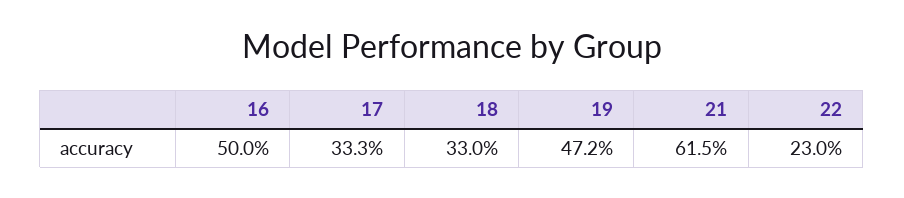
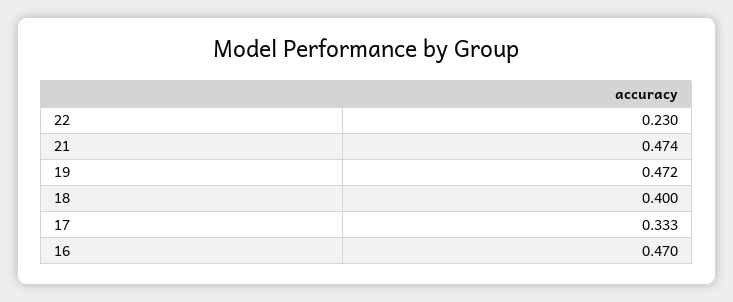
16: 0.5 -> 0.47
18: 0.33 -> 0.4
21: 0.615 -> 0.474

